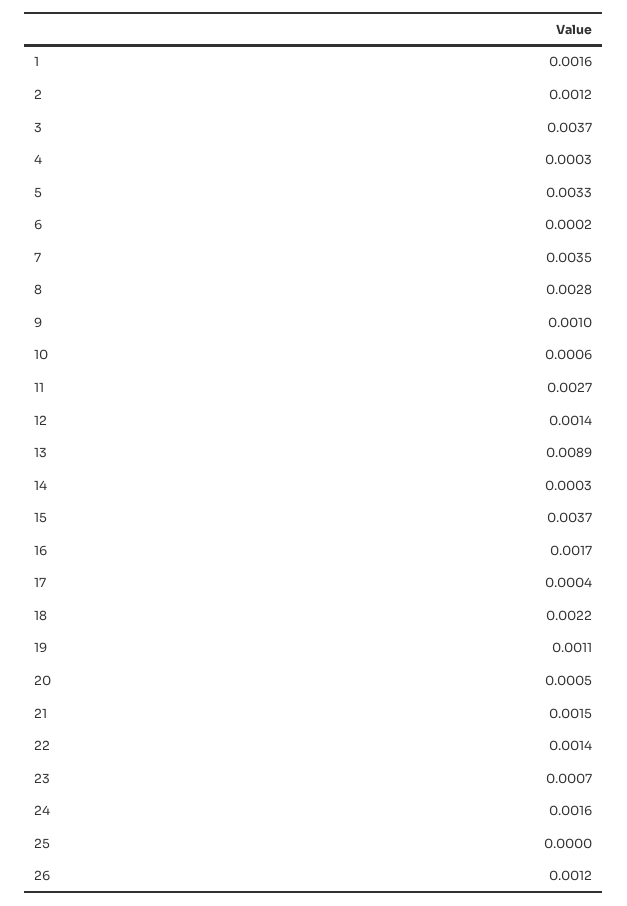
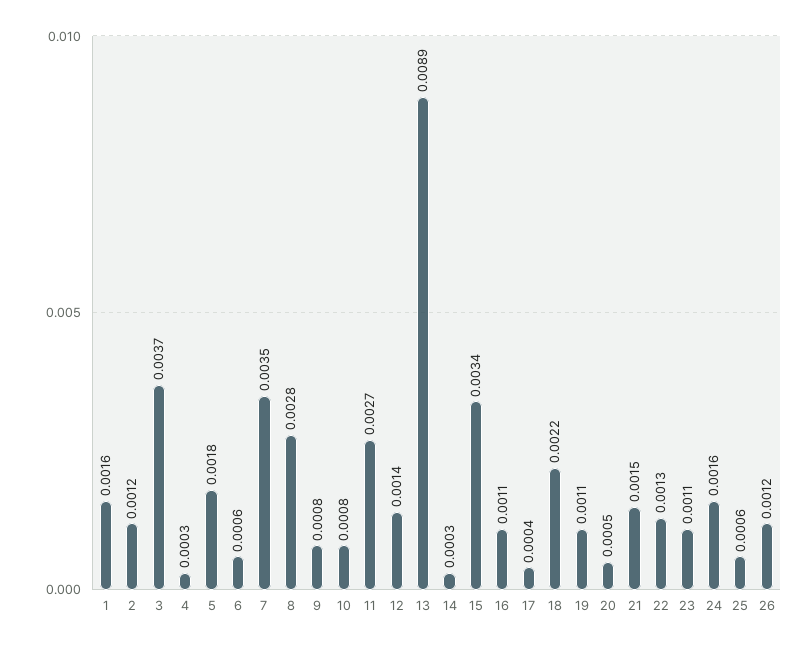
5: 0.0033 -> 0.0018
6: 0.0002 -> 0.0006
9: 0.001 -> 0.0008
10: 0.0006 -> 0.0008
15: 0.0037 -> 0.0034
16: 0.0017 -> 0.0011
22: 0.0014 -> 0.0013
23: 0.0007 -> 0.0011
25: 0 -> 0.0006

